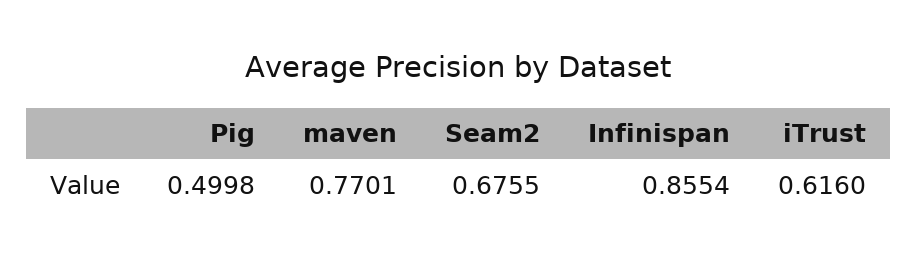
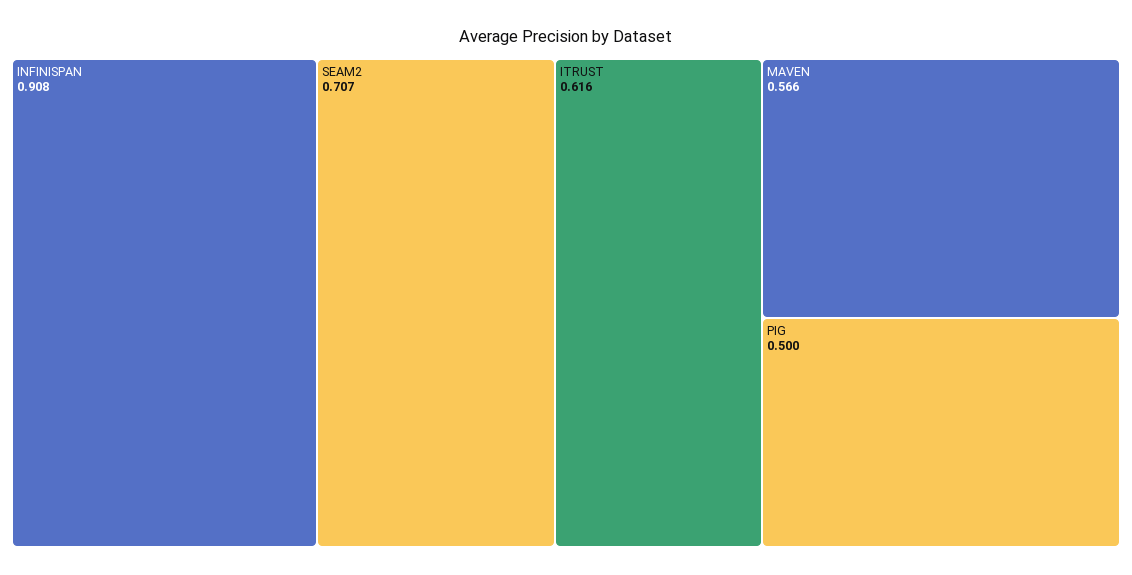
maven: 0.7701 -> 0.566
Seam2: 0.6755 -> 0.707
Infinispan: 0.8554 -> 0.908

